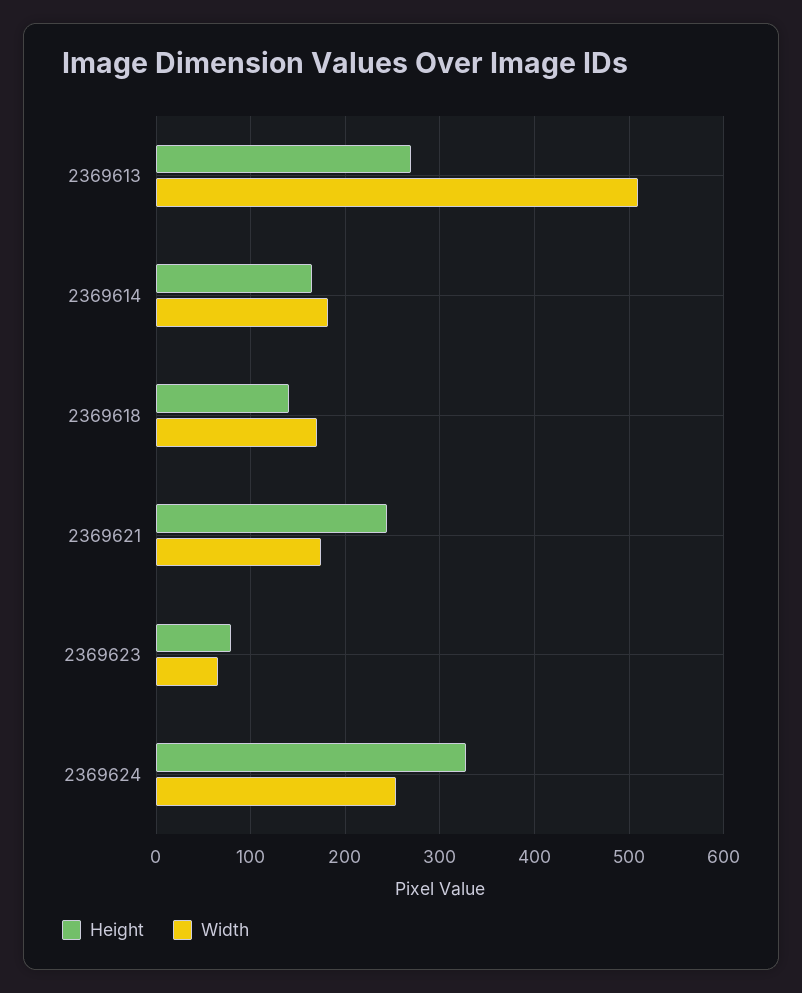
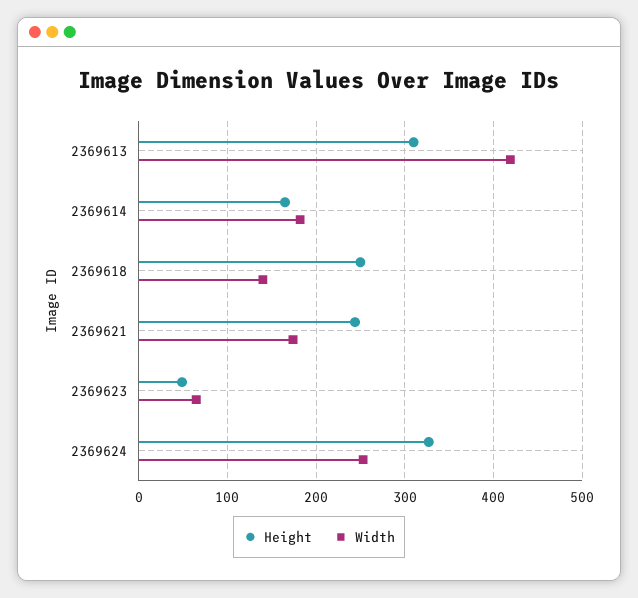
Height, 2369613: 270 -> 310
Width, 2369613: 510 -> 420
Height, 2369618: 140 -> 250
Width, 2369618: 170 -> 140
Height, 2369623: 80 -> 50

